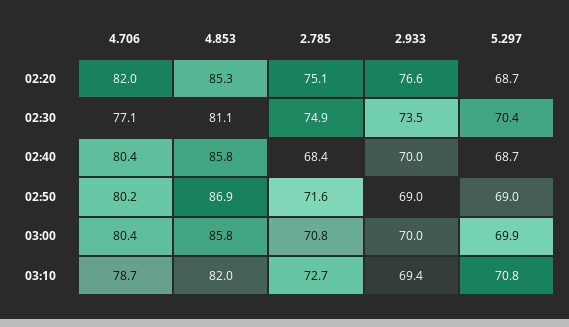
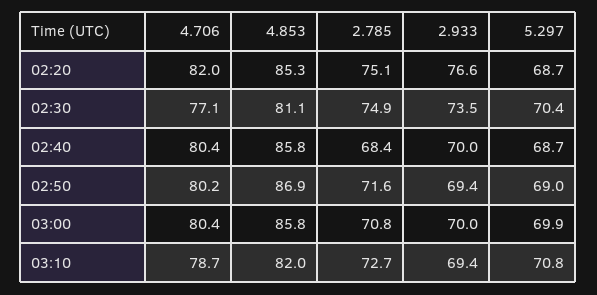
2.933, 02:50: 69 -> 69.4

